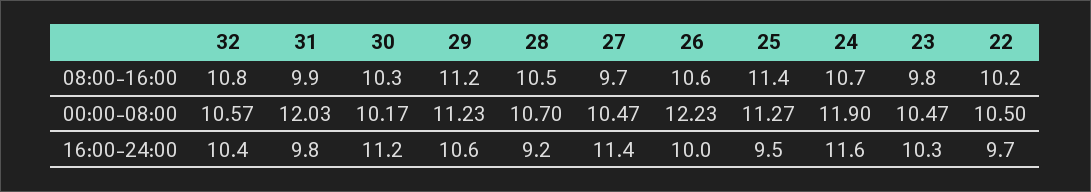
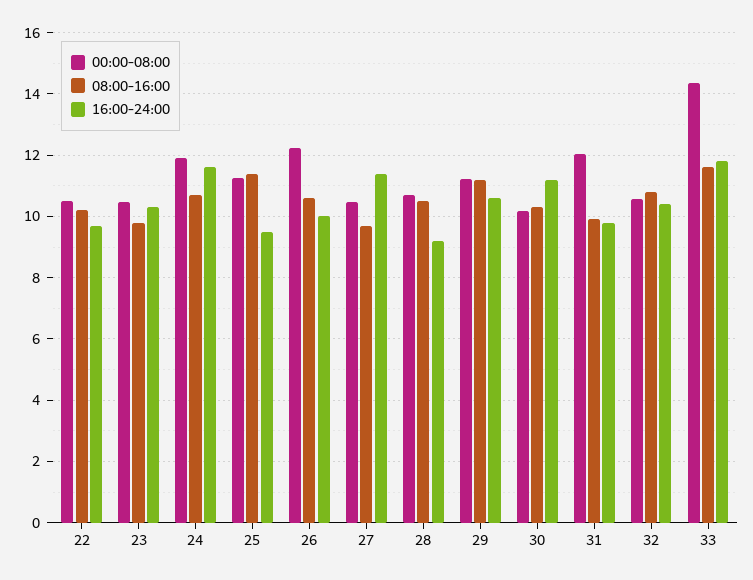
00:00-08:00, 33: none -> 14.4
08:00-16:00, 33: none -> 11.6
16:00-24:00, 33: none -> 11.8

